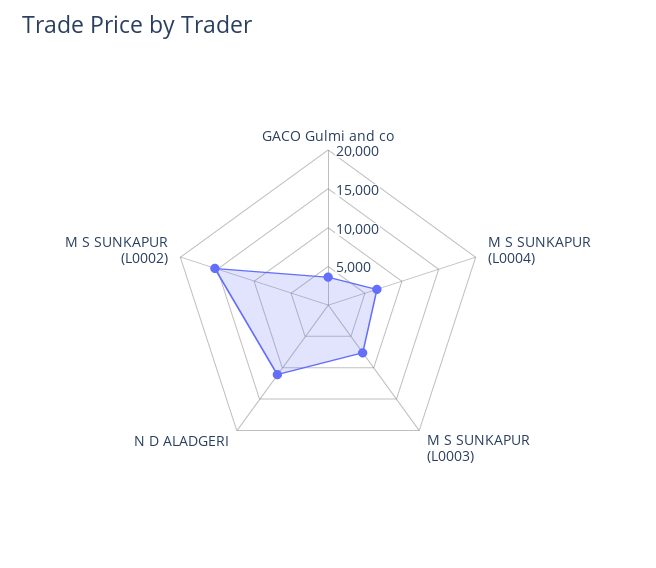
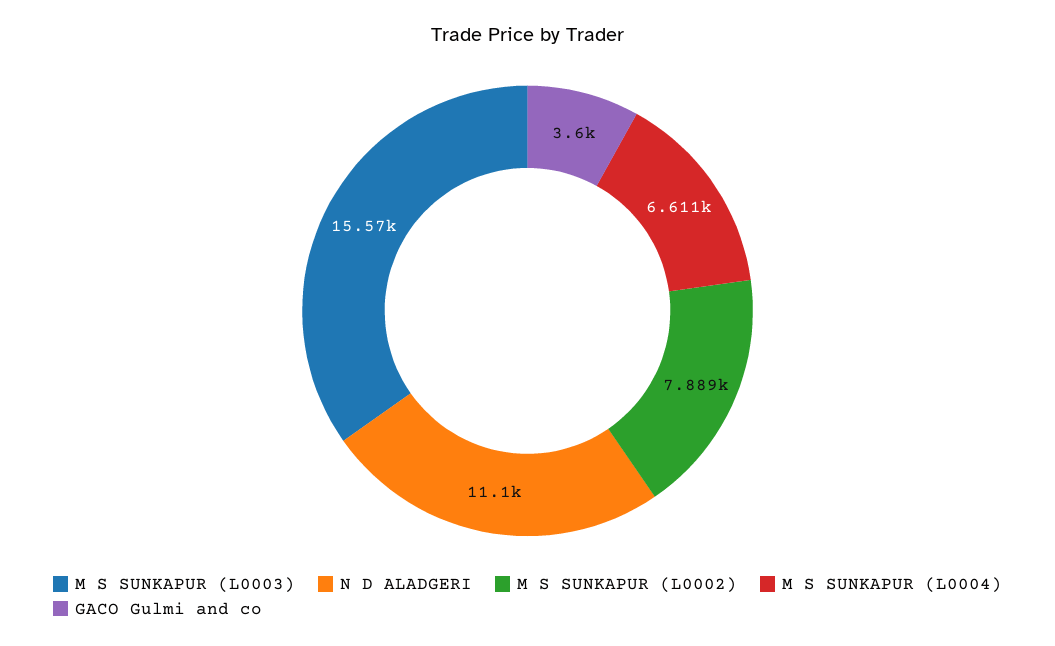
M S SUNKAPUR (L0003): 7500 -> 15570
M S SUNKAPUR (L0002): 15000 -> 7889

